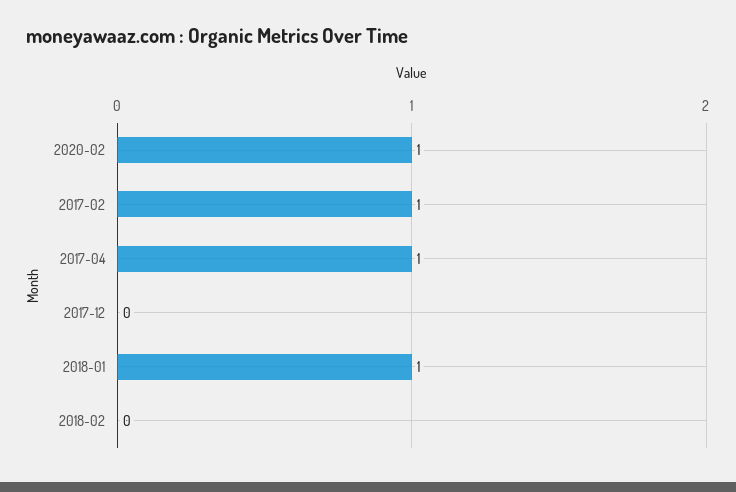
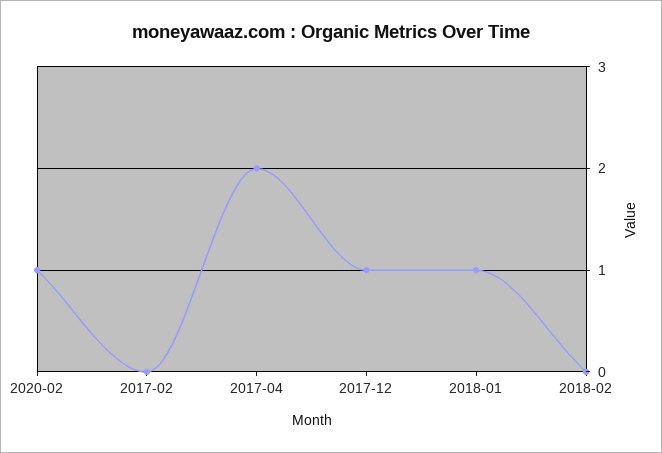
2017-02: 1 -> 0
2017-04: 1 -> 2
2017-12: 0 -> 1

